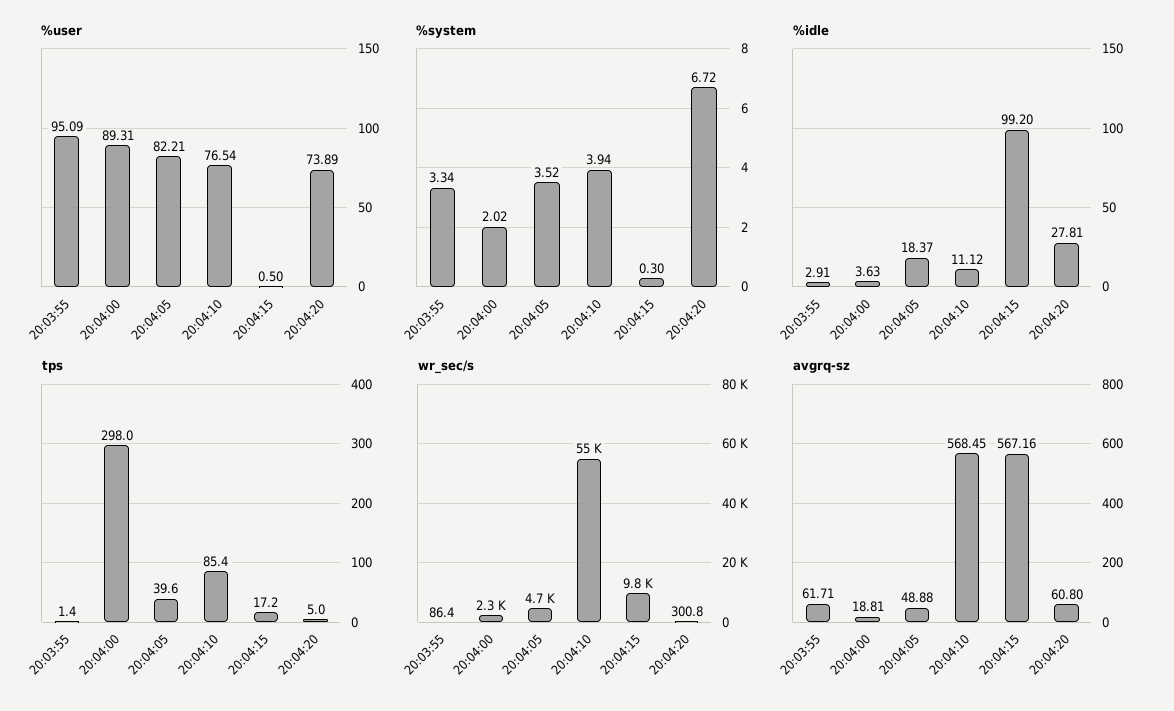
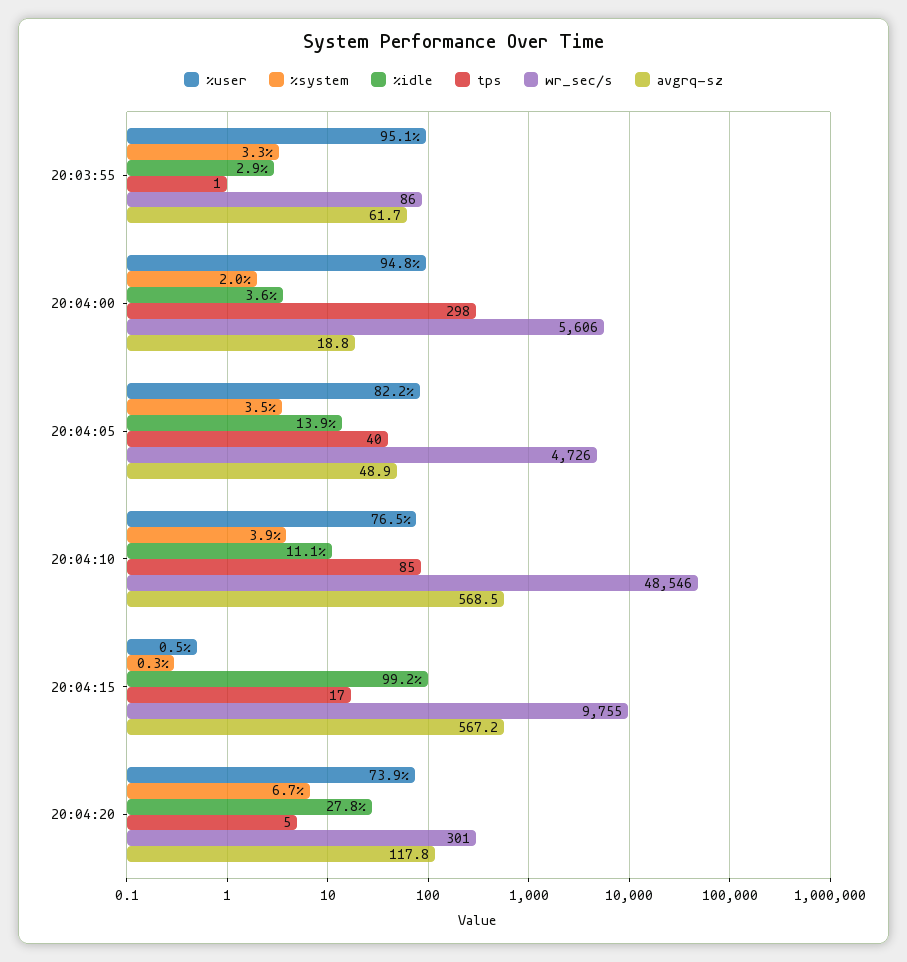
%user, 20:04:00: 89.31 -> 94.8
%idle, 20:04:05: 18.37 -> 13.9
wr_sec/s, 20:04:00: 2300 -> 5606
wr_sec/s, 20:04:10: 55000 -> 48546
avgrq-sz, 20:04:20: 60.8 -> 117.8

